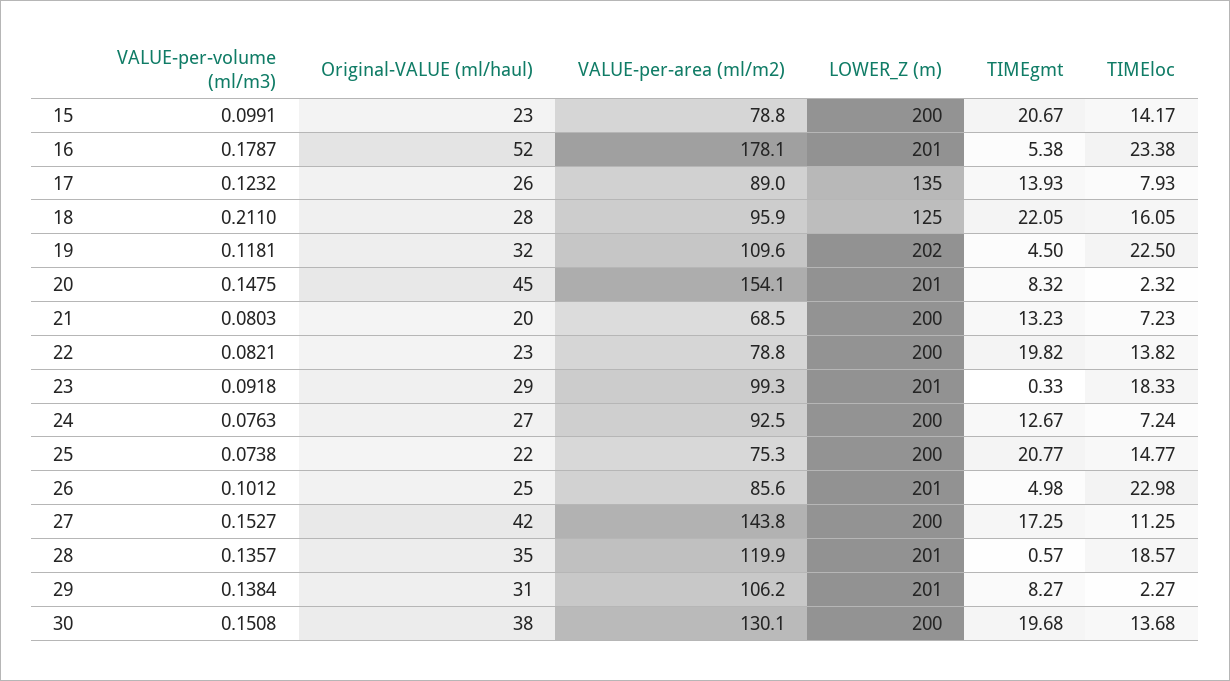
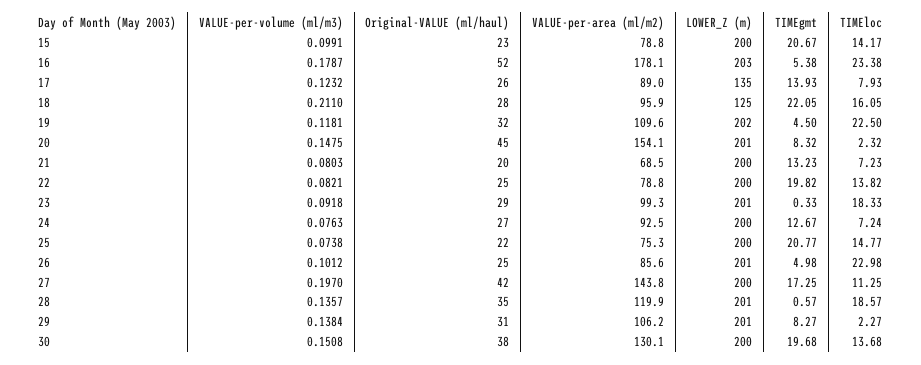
LOWER_Z (m), 16: 201 -> 203
Original-VALUE (ml/haul), 22: 23 -> 25
VALUE-per-volume (ml/m3), 27: 0.1527 -> 0.197

